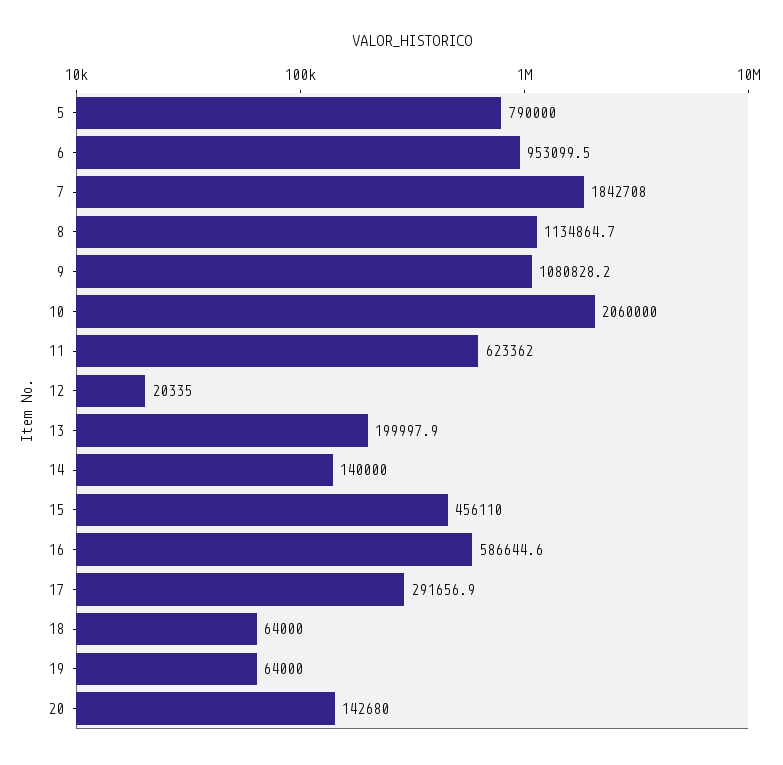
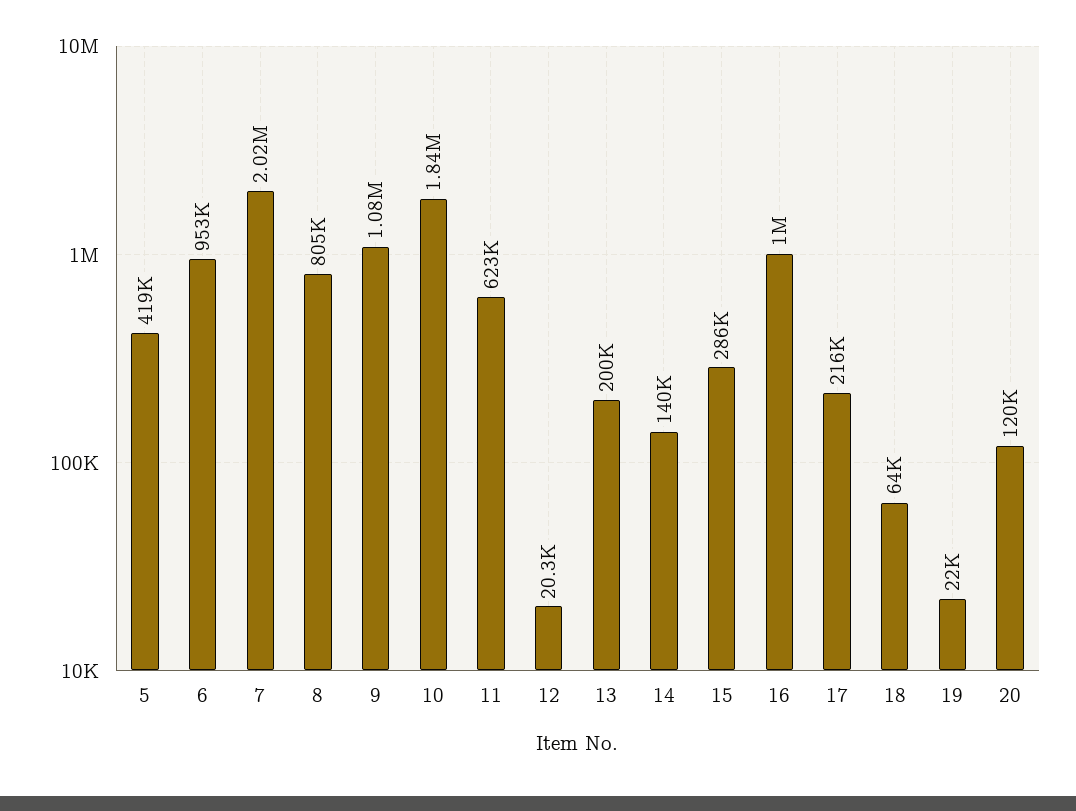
5: 790000 -> 419000
7: 1842708 -> 2020000
8: 1134864.7 -> 805000
10: 2060000 -> 1840000
15: 456110 -> 286000
16: 586644.6 -> 1000000
17: 291656.9 -> 216000
19: 64000 -> 22000
20: 142680 -> 120000

